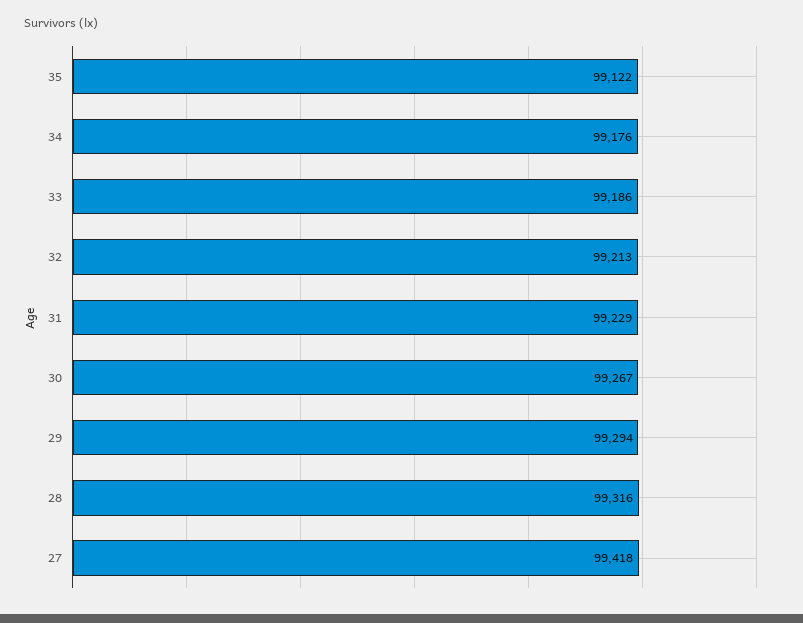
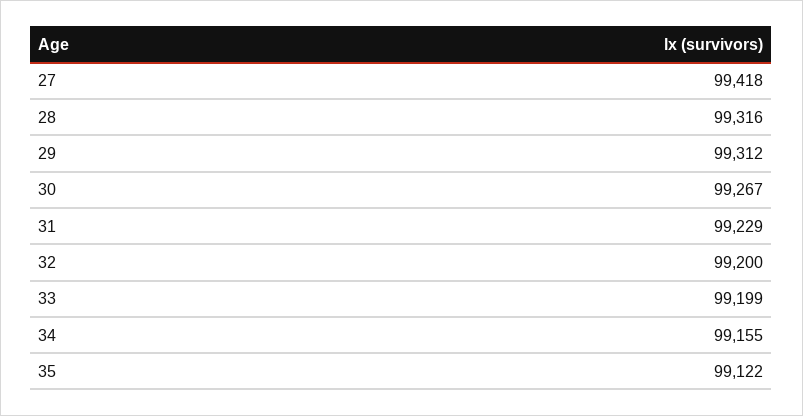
34: 99176 -> 99155
33: 99186 -> 99199
32: 99213 -> 99200
29: 99294 -> 99312

